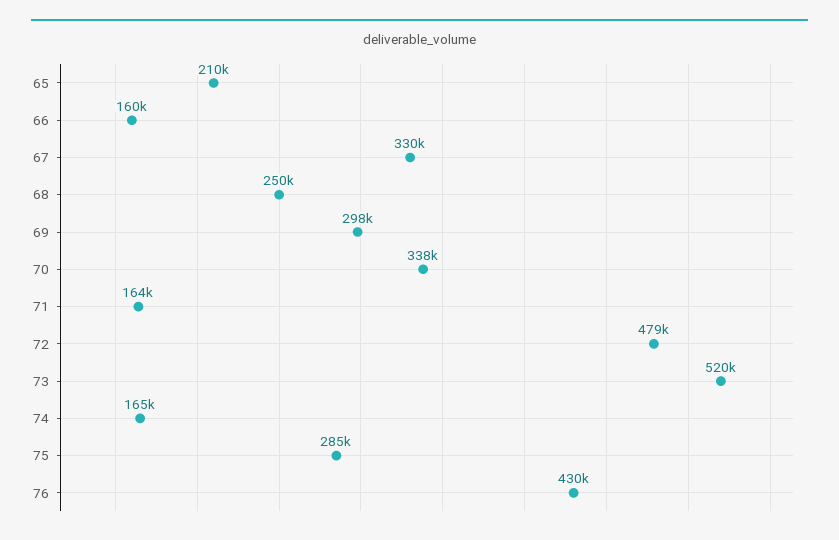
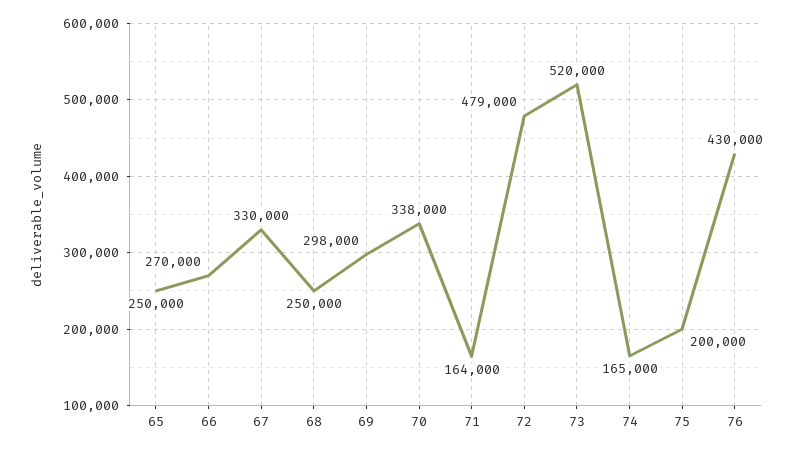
65: 210000 -> 250000
66: 160000 -> 270000
75: 285000 -> 200000

